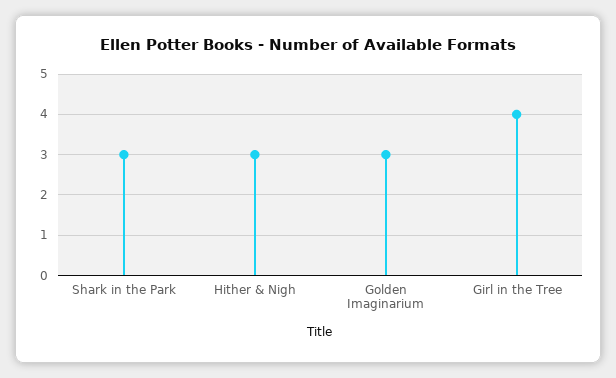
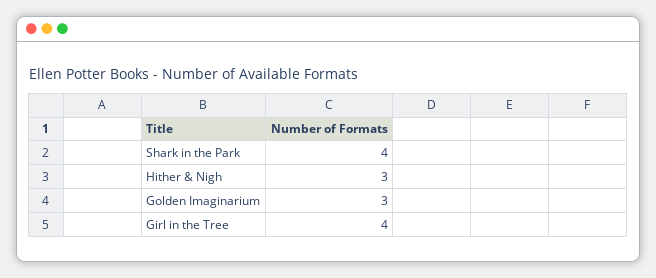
Shark in the Park: 3 -> 4

